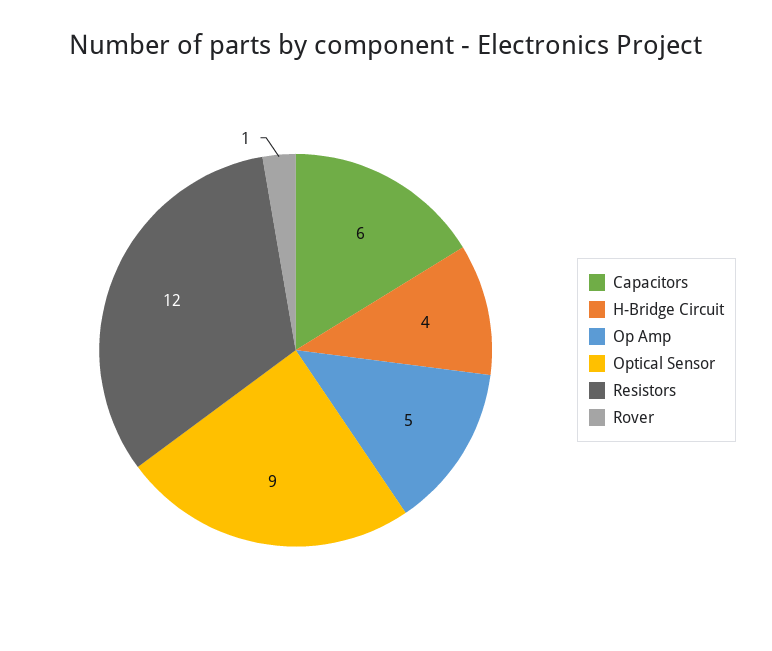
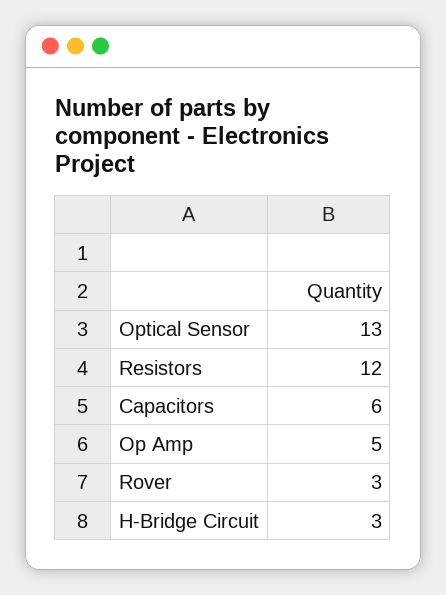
H-Bridge Circuit: 4 -> 3
Optical Sensor: 9 -> 13
Rover: 1 -> 3

